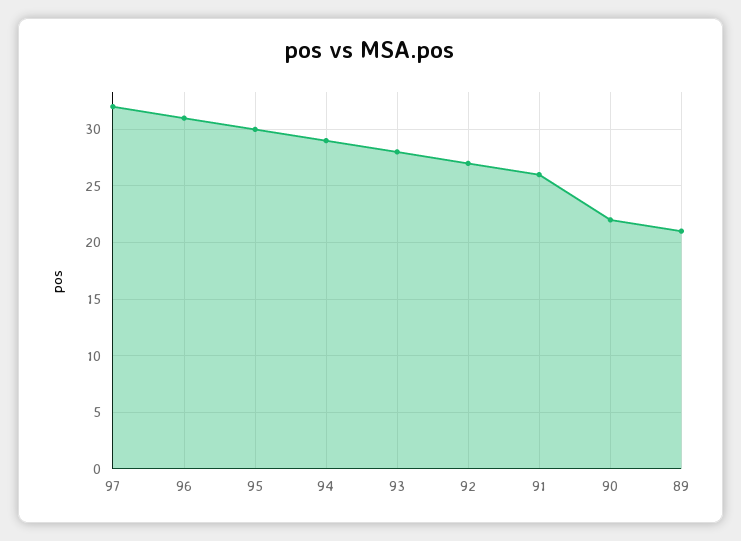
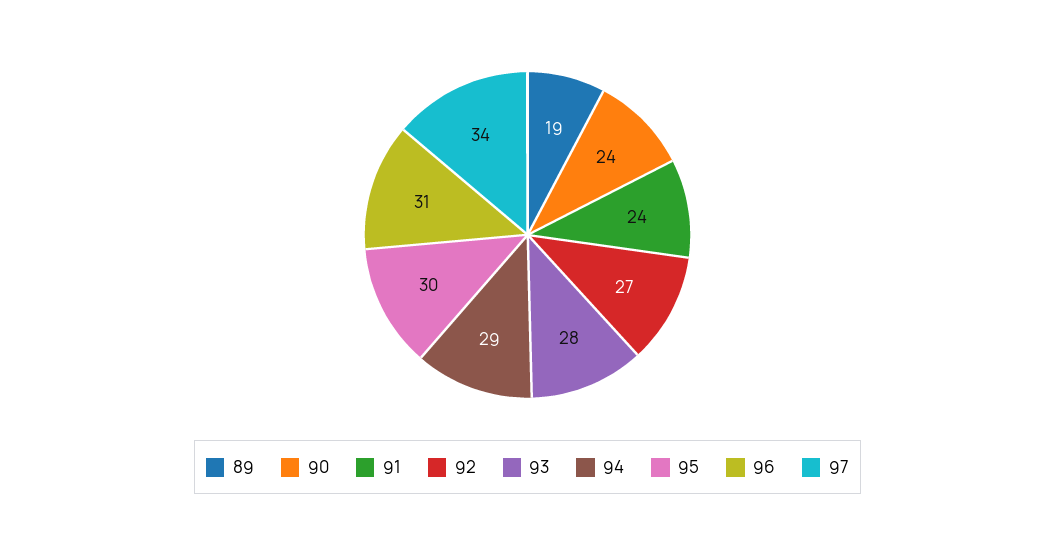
97: 32 -> 34
91: 26 -> 24
90: 22 -> 24
89: 21 -> 19

